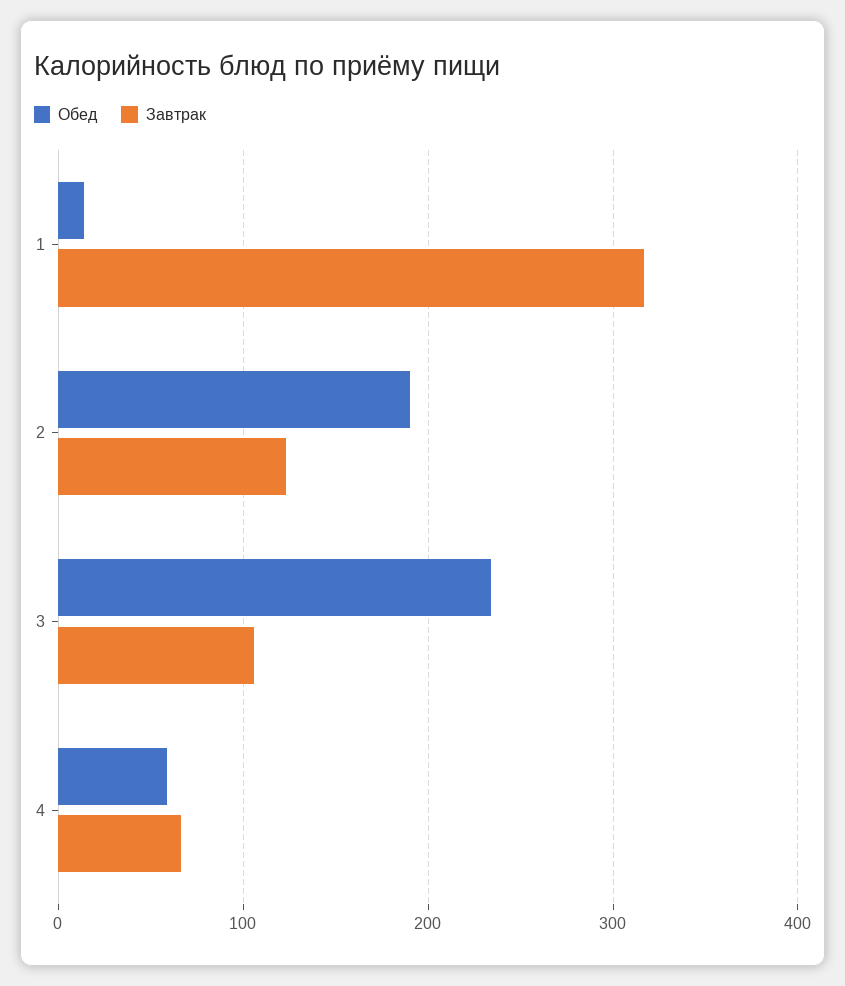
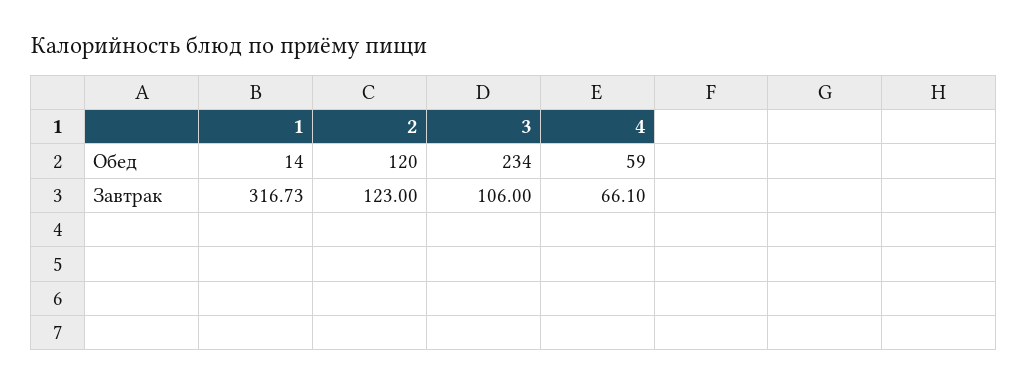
Обед, 2: 190 -> 120

